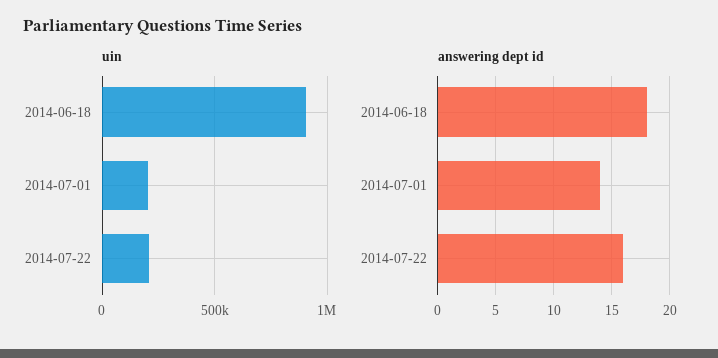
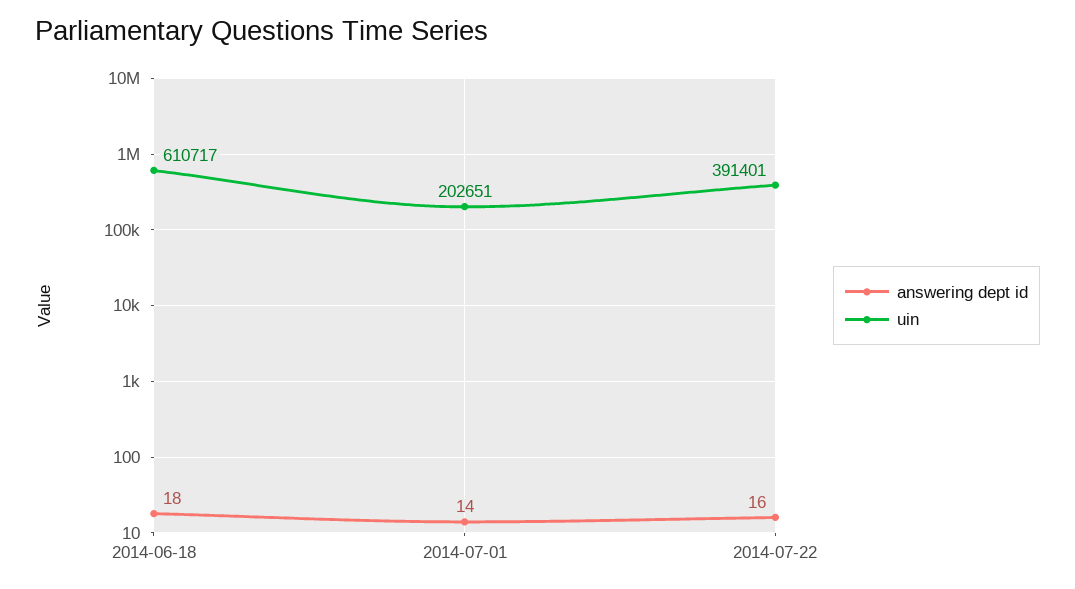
uin, 2014-06-18: 900000 -> 610717
uin, 2014-07-22: 200000 -> 391401

